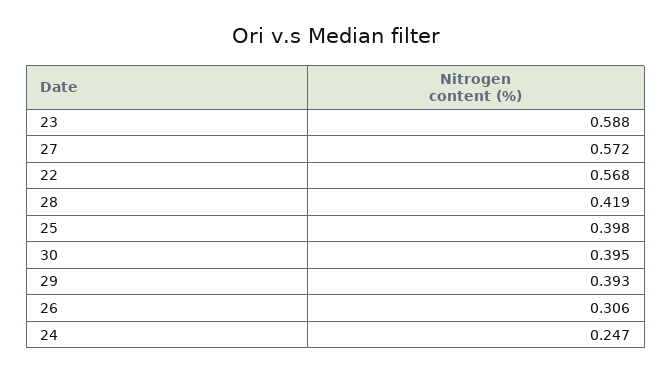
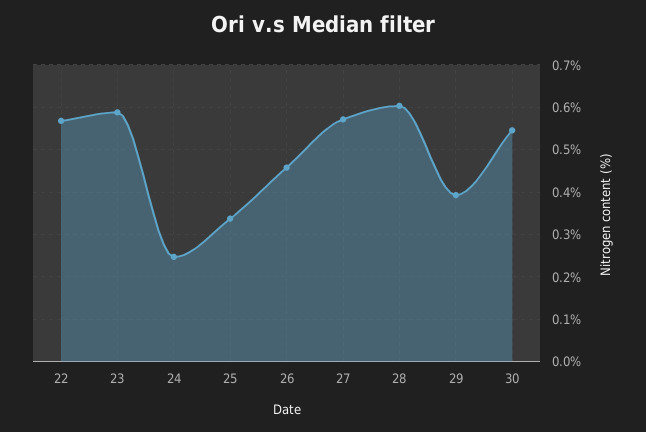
28: 0.419 -> 0.6
25: 0.398 -> 0.34
30: 0.395 -> 0.54
26: 0.306 -> 0.46

